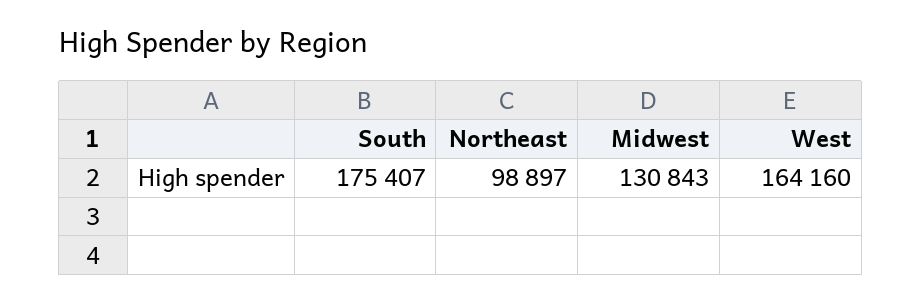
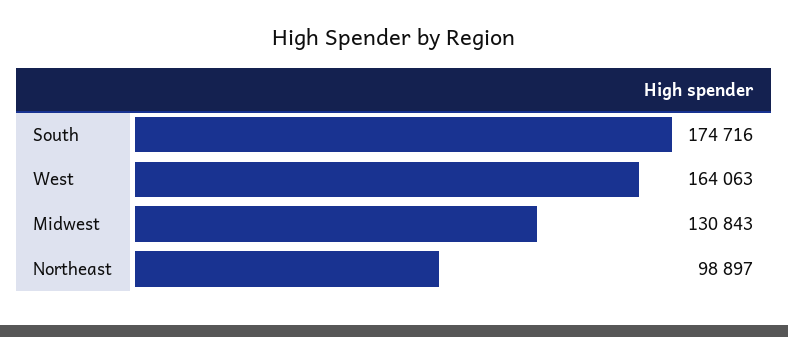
South: 175407 -> 174716
West: 164160 -> 164063

